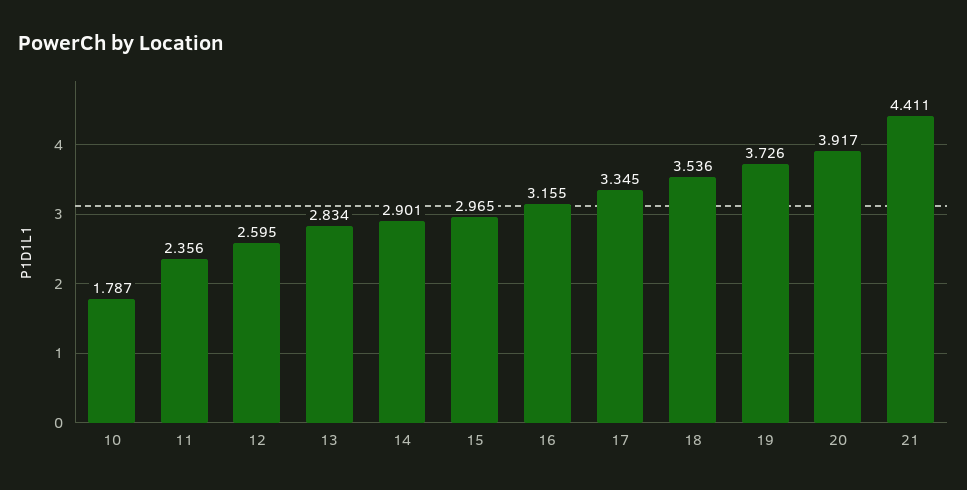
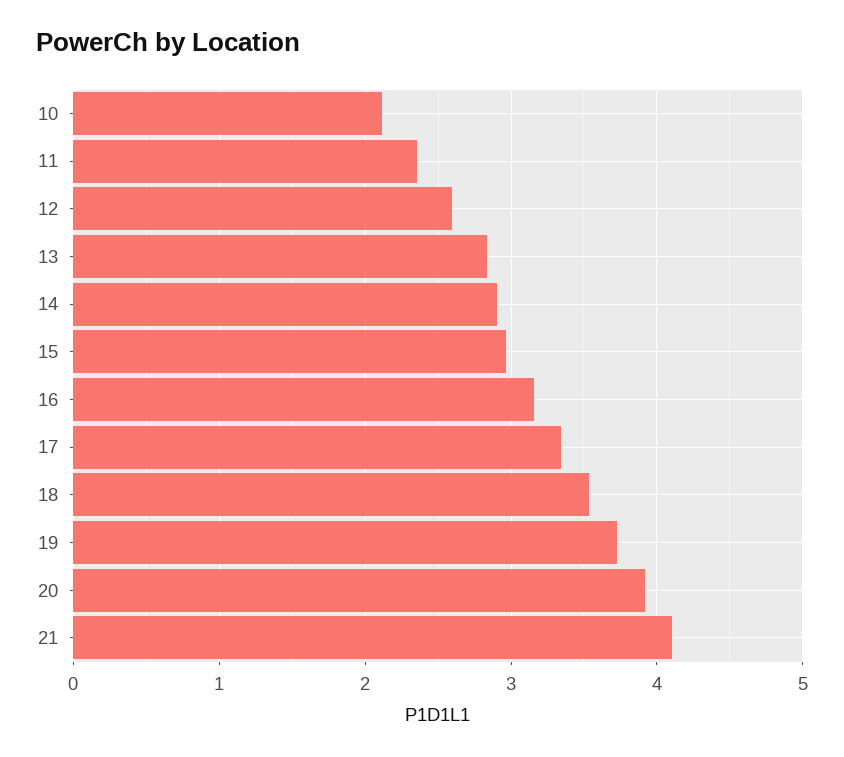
10: 1.787 -> 2.1
21: 4.411 -> 4.1

